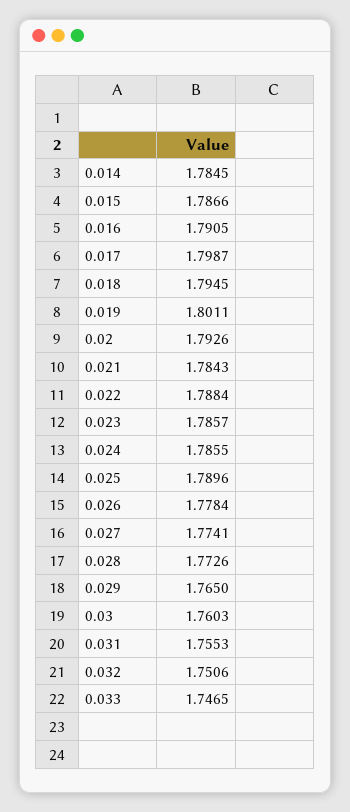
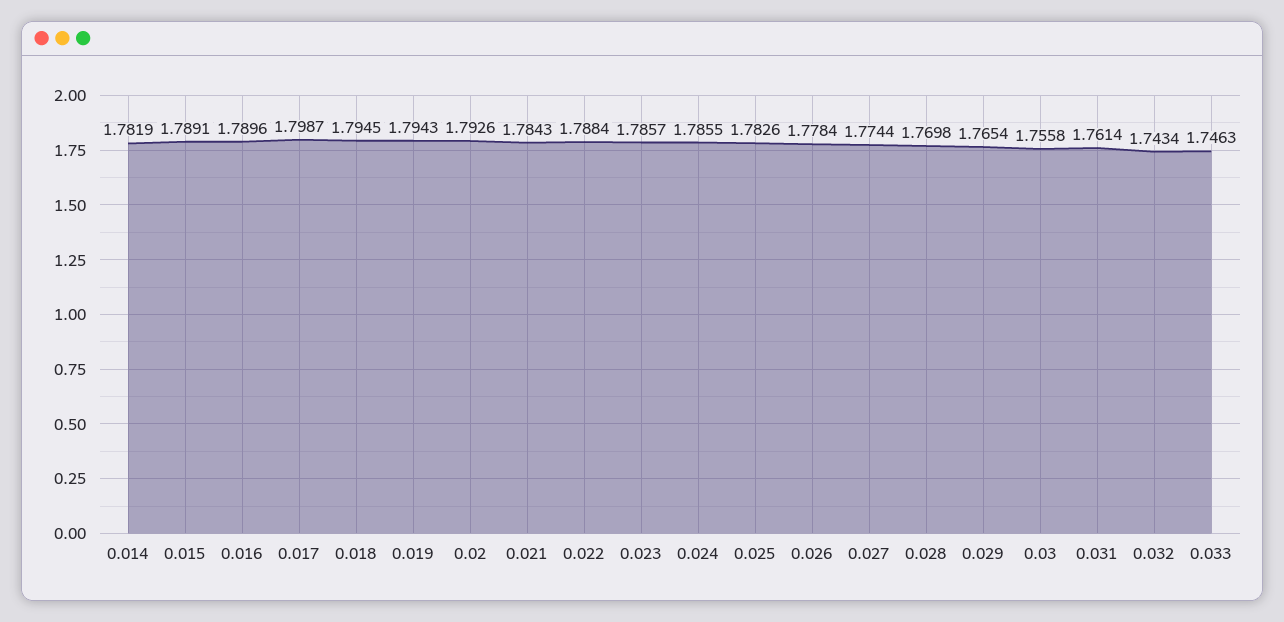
0.014: 1.7845 -> 1.7819
0.015: 1.7866 -> 1.7891
0.016: 1.7905 -> 1.7896
0.019: 1.8011 -> 1.7943
0.025: 1.7896 -> 1.7826
0.027: 1.7741 -> 1.7744
0.028: 1.7726 -> 1.7698
0.029: 1.765 -> 1.7654
0.03: 1.7603 -> 1.7558
0.031: 1.7553 -> 1.7614
0.032: 1.7506 -> 1.7434
0.033: 1.7465 -> 1.7463

